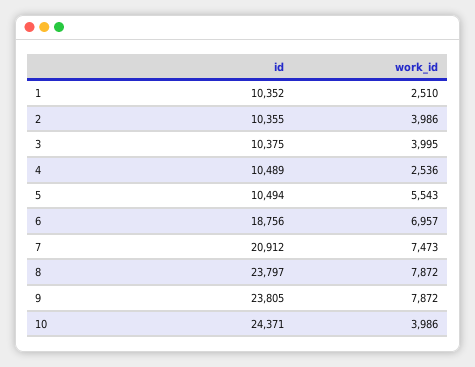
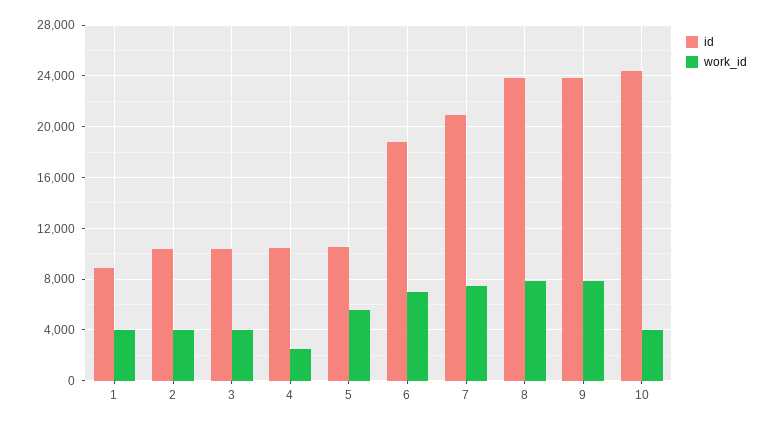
id, 1: 10352 -> 9000
work_id, 1: 2510 -> 4000

